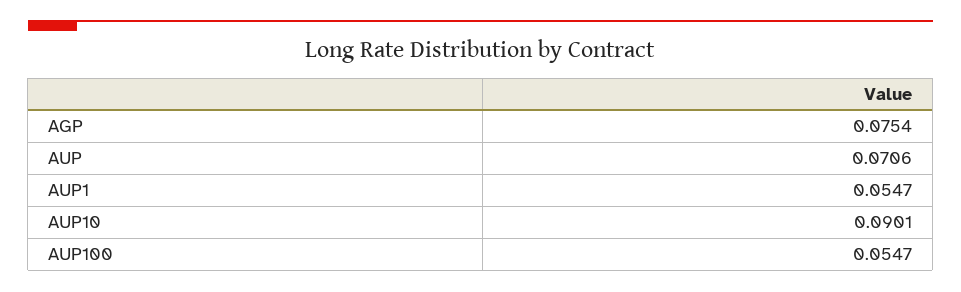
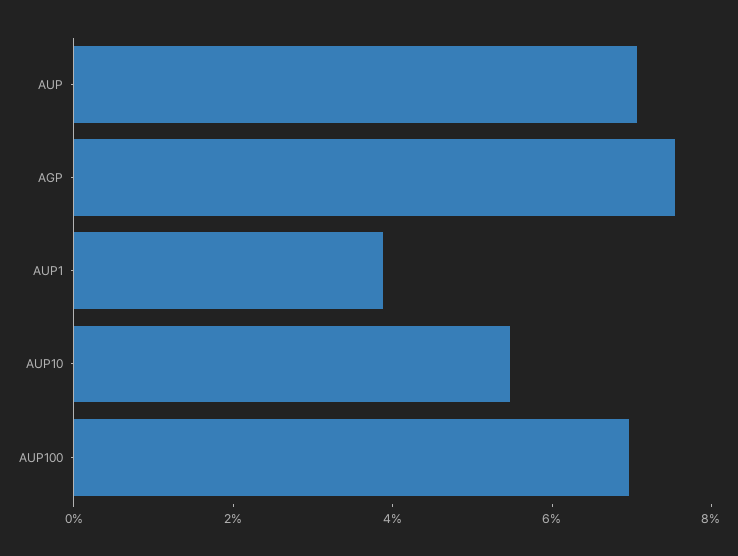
AUP1: 0.0547 -> 0.04
AUP10: 0.0901 -> 0.055
AUP100: 0.0547 -> 0.07

